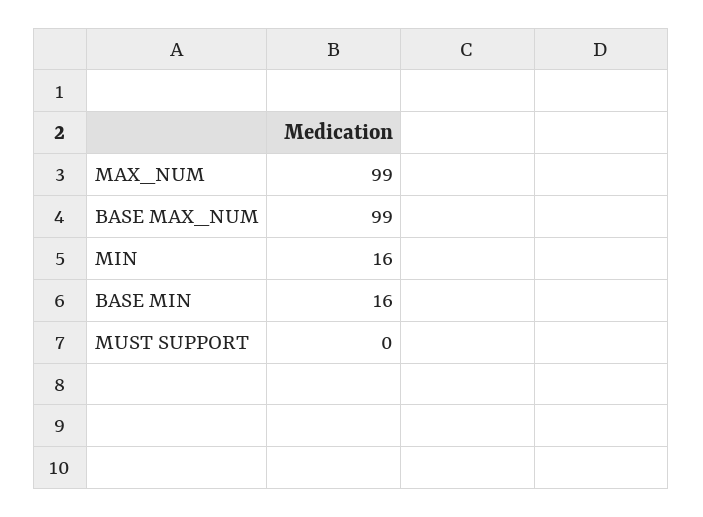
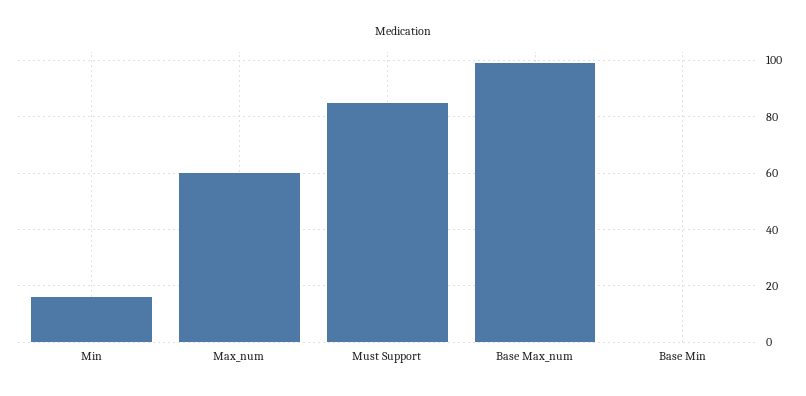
MAX_NUM: 99 -> 60
BASE MIN: 16 -> 0
MUST SUPPORT: 0 -> 85

